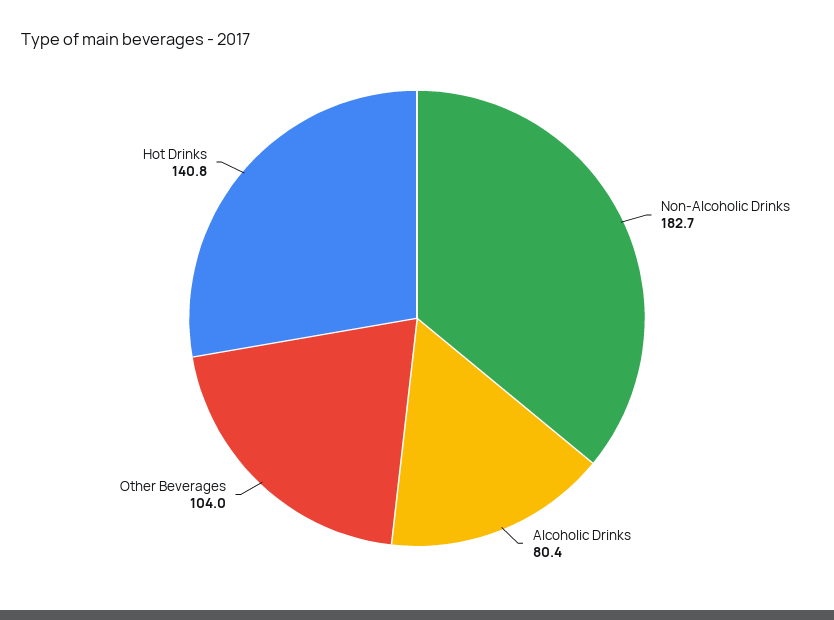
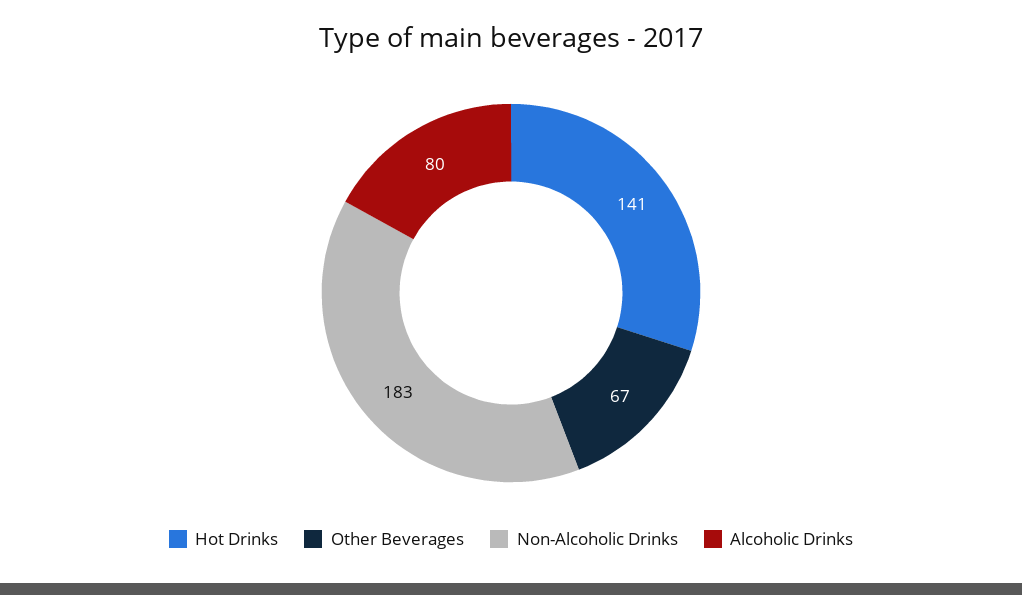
Other Beverages: 104 -> 67

